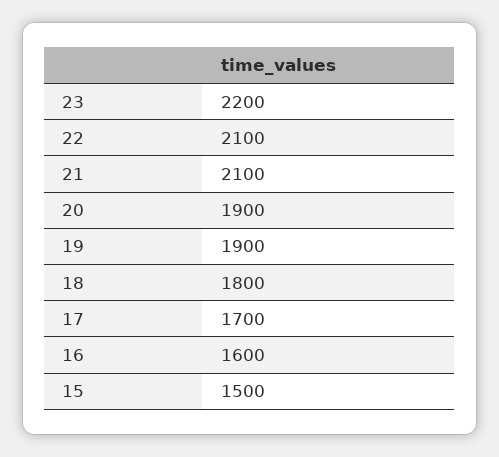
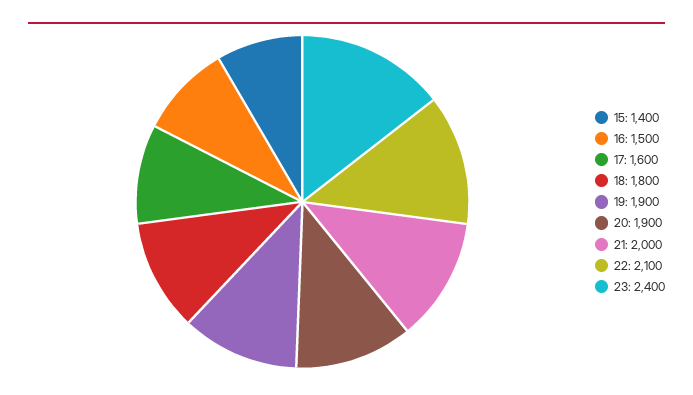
23: 2200 -> 2400
21: 2100 -> 2000
17: 1700 -> 1600
16: 1600 -> 1500
15: 1500 -> 1400

